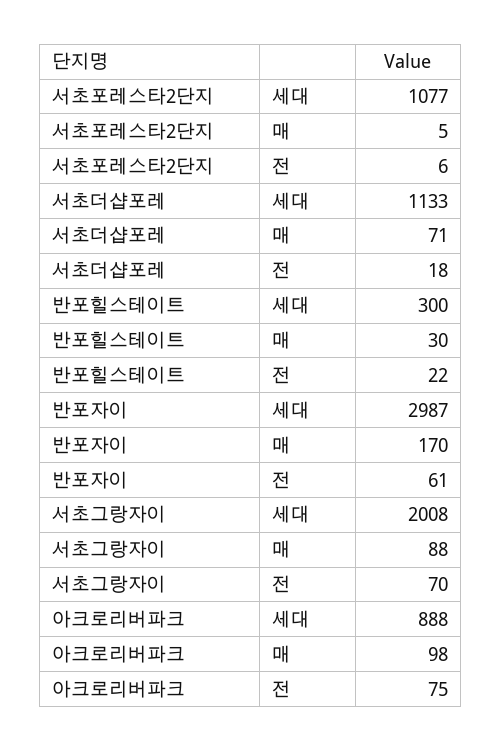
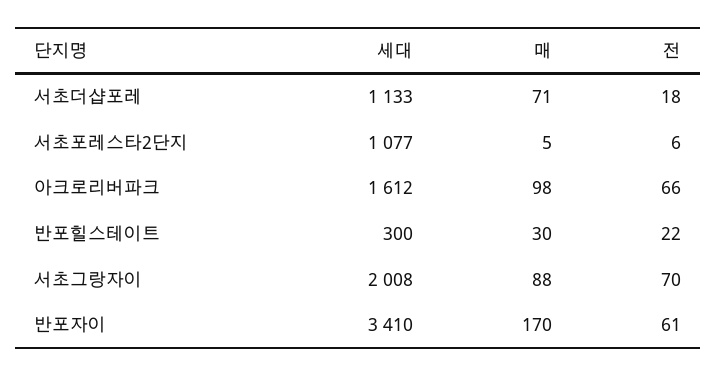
반포자이, 세대: 2987 -> 3410
아크로리버파크, 세대: 888 -> 1612
아크로리버파크, 전: 75 -> 66

